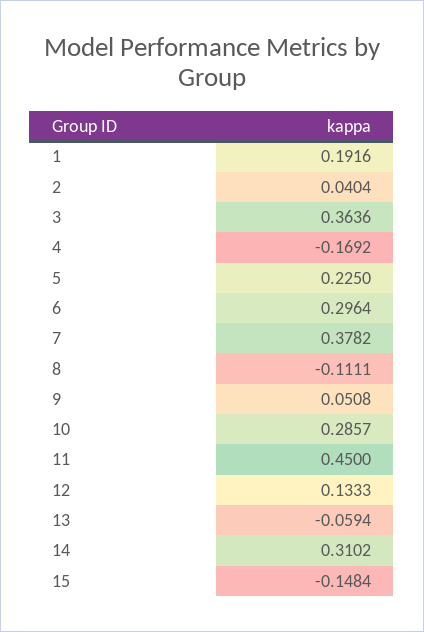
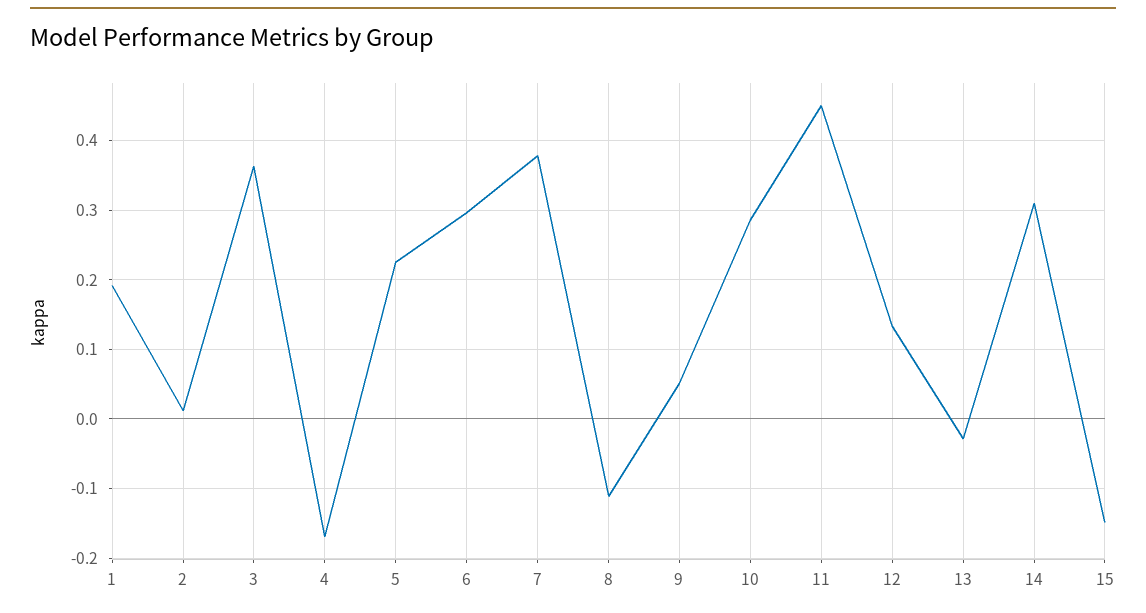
2: 0.0404 -> 0.01
13: -0.0594 -> -0.03

